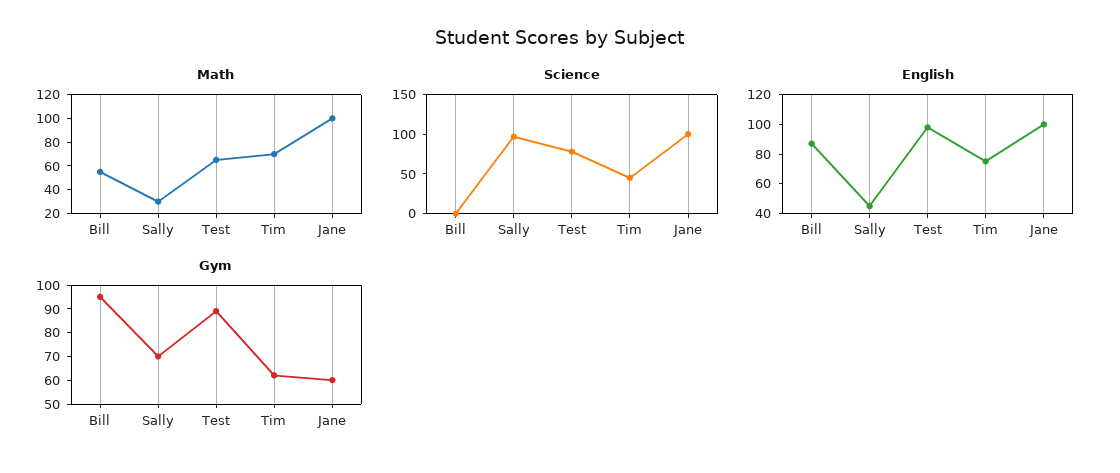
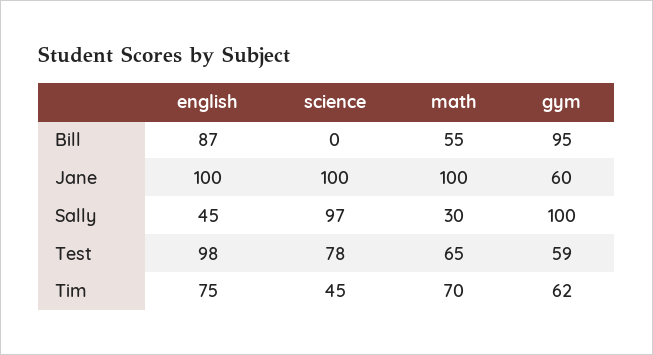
Gym, Sally: 70 -> 100
Gym, Test: 90 -> 59

